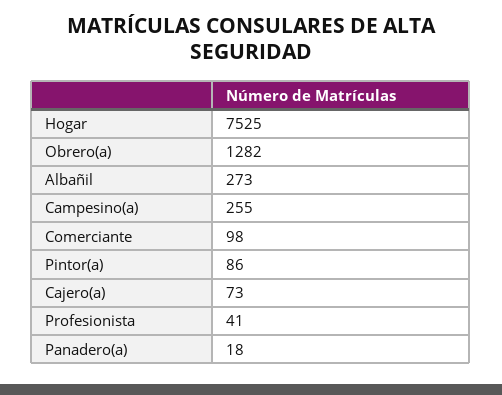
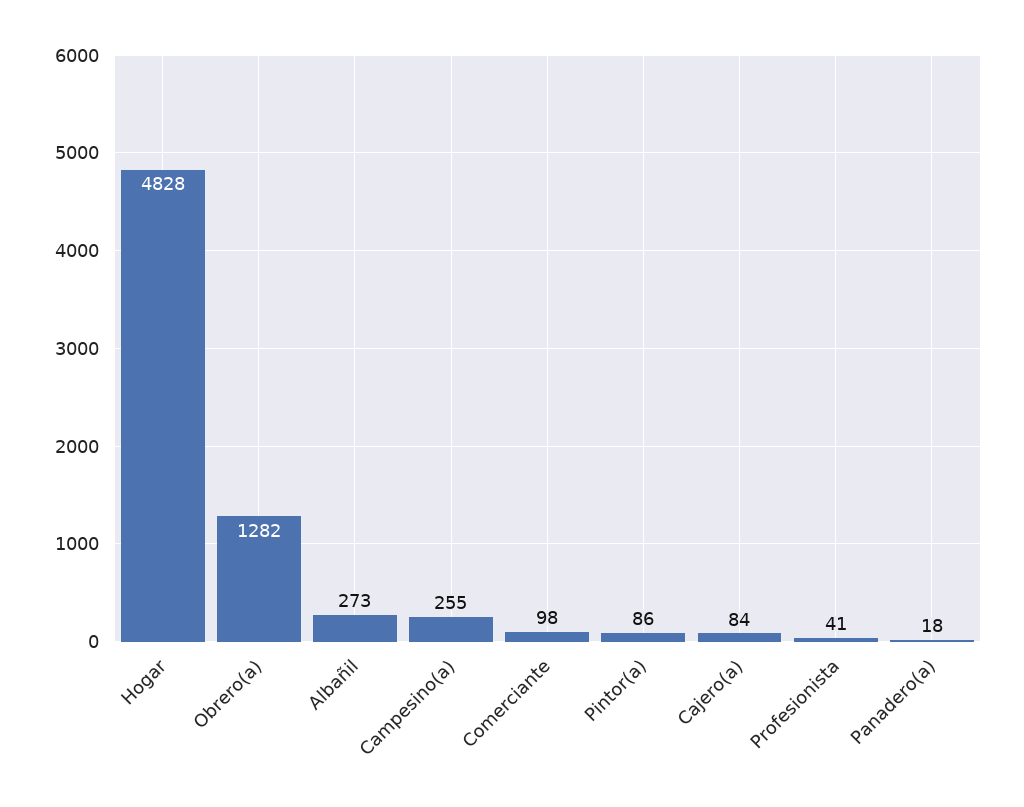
Hogar: 7525 -> 4828
Cajero(a): 73 -> 84

